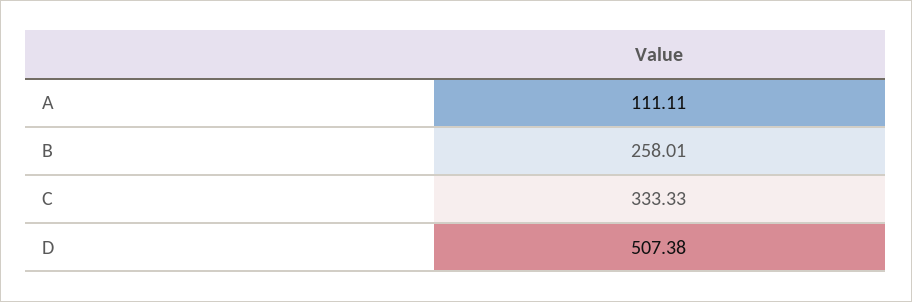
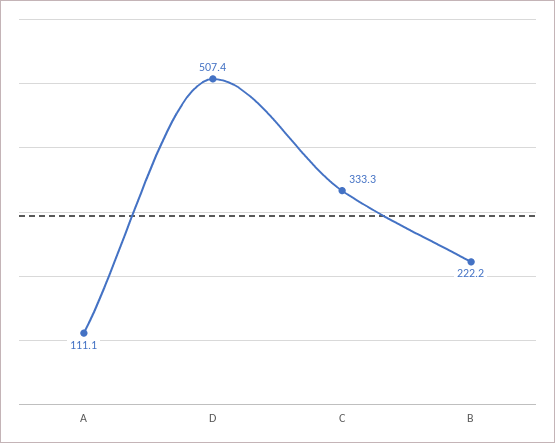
B: 258.01 -> 222.2

